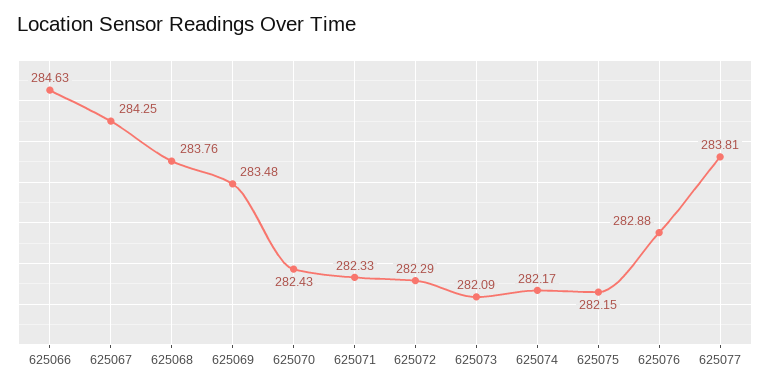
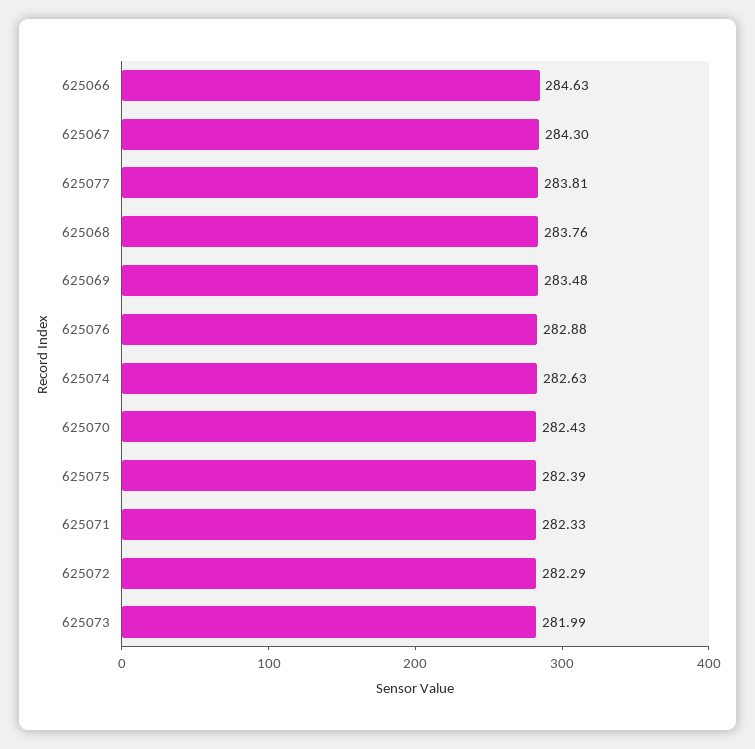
625067: 284.25 -> 284.3
625073: 282.09 -> 281.99
625074: 282.17 -> 282.63
625075: 282.15 -> 282.39

